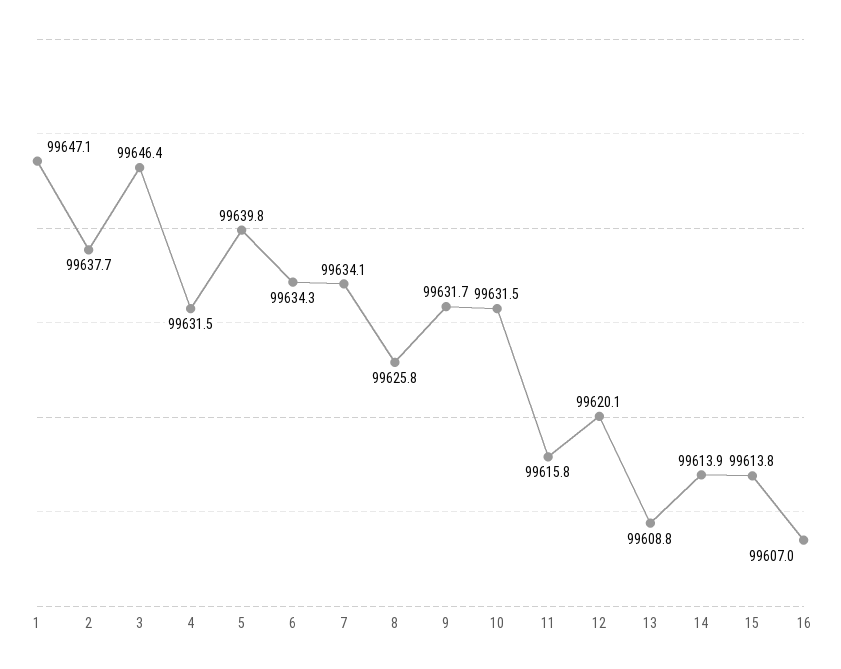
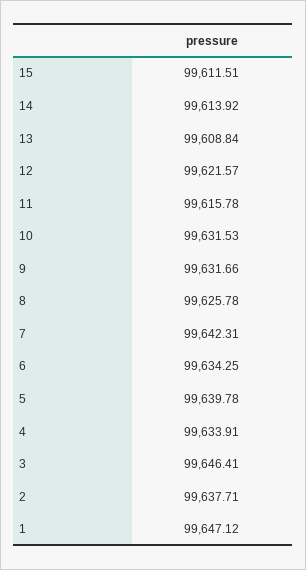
4: 99631.5 -> 99633.91
7: 99634.1 -> 99642.31
12: 99620.1 -> 99621.57
15: 99613.8 -> 99611.51
16: 99607 -> none

